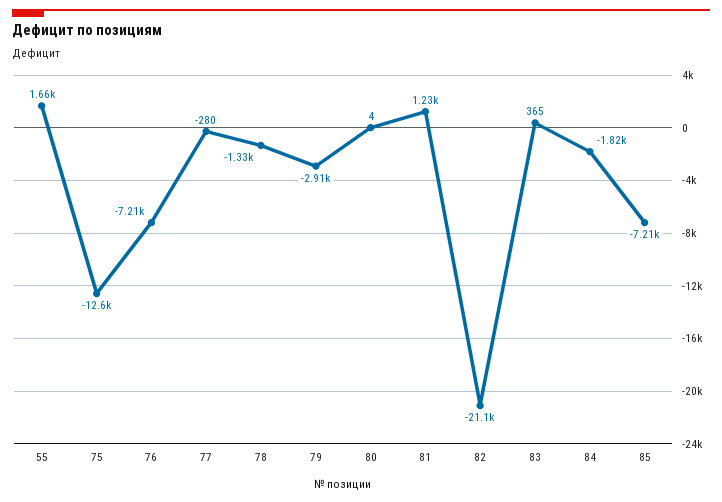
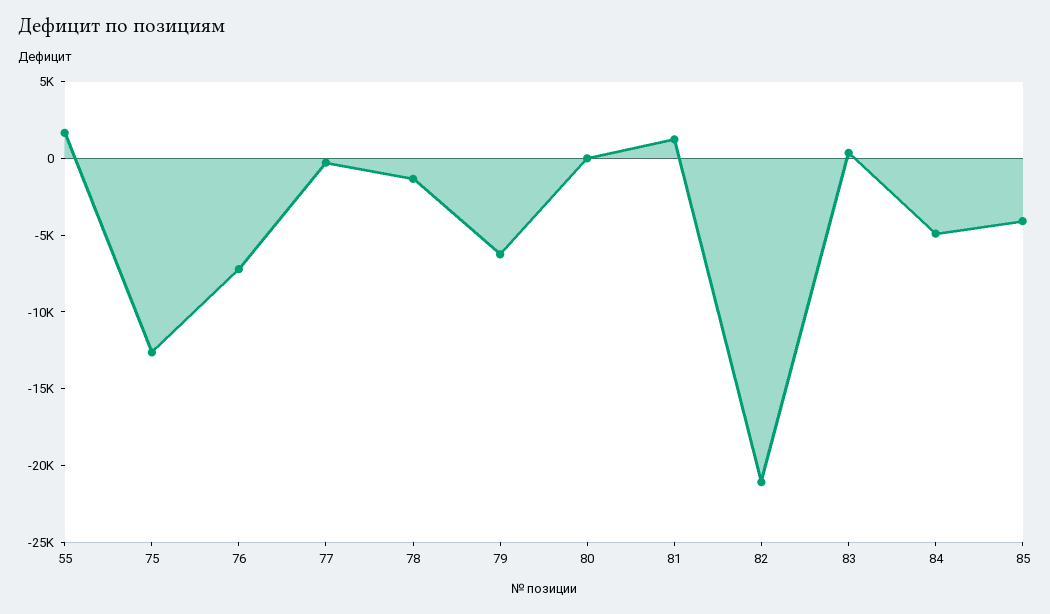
79: -2910 -> -6000
84: -1820 -> -5000
85: -7210 -> -4000

